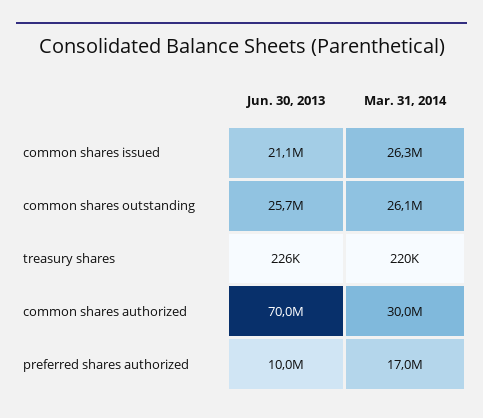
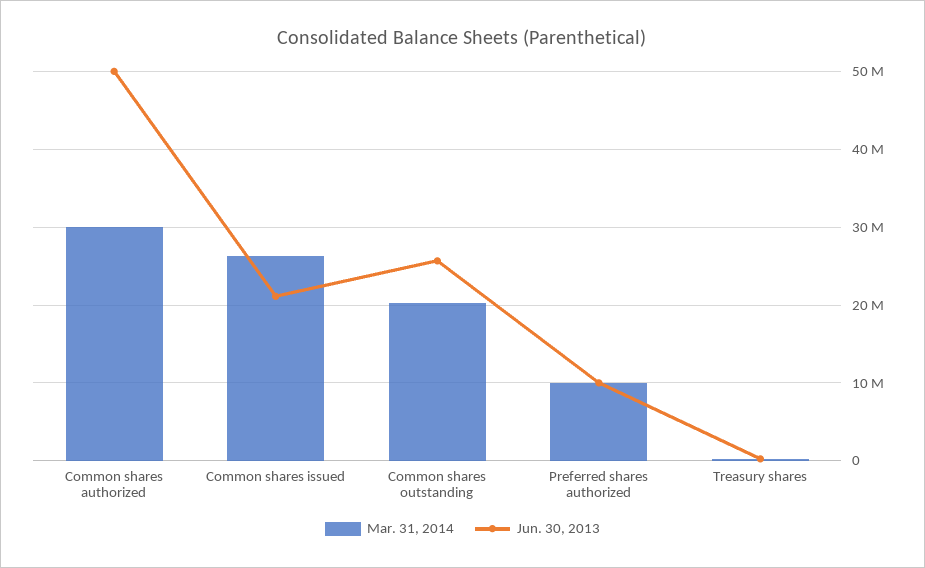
Mar. 31, 2014, common shares outstanding: 26100000 -> 20000000
Jun. 30, 2013, common shares authorized: 70000000 -> 50000000
Mar. 31, 2014, preferred shares authorized: 17000000 -> 10000000

